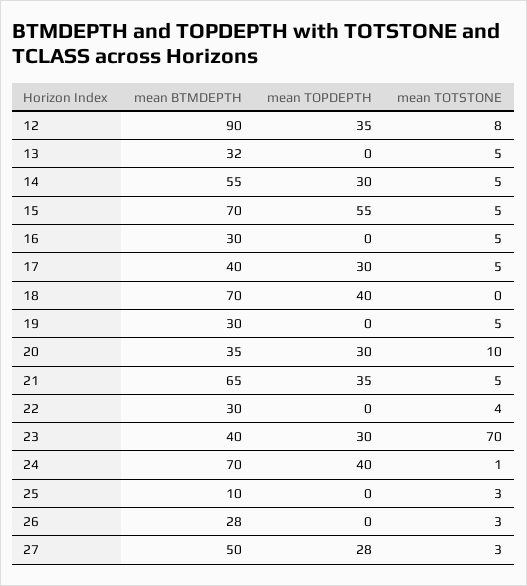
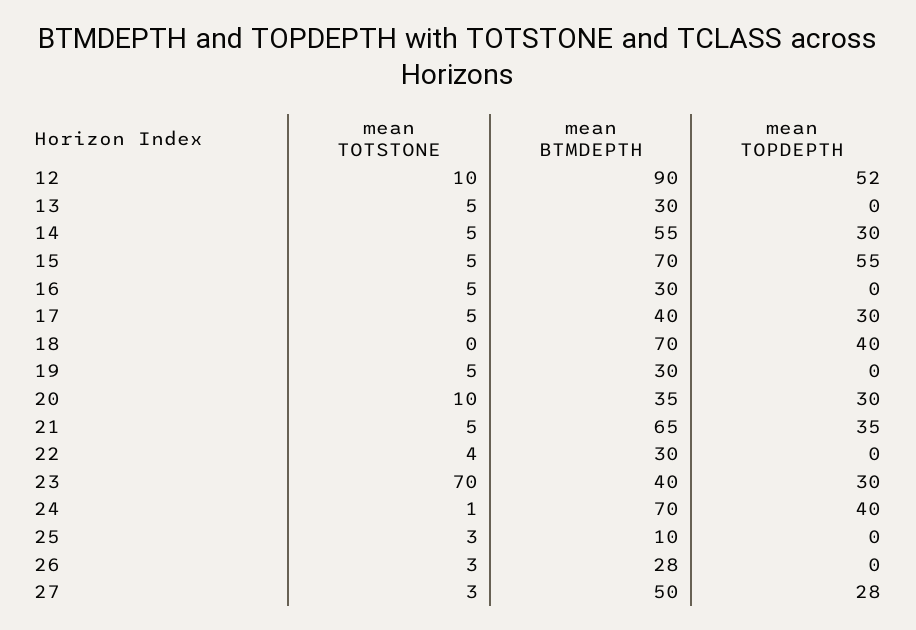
mean TOPDEPTH, 12: 35 -> 52
mean TOTSTONE, 12: 8 -> 10
mean BTMDEPTH, 13: 32 -> 30

